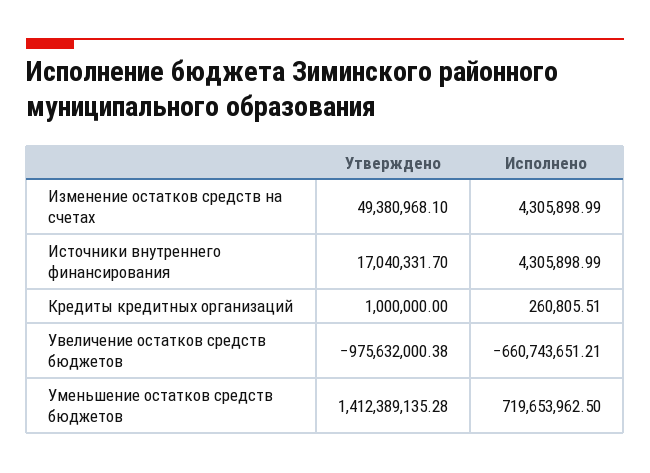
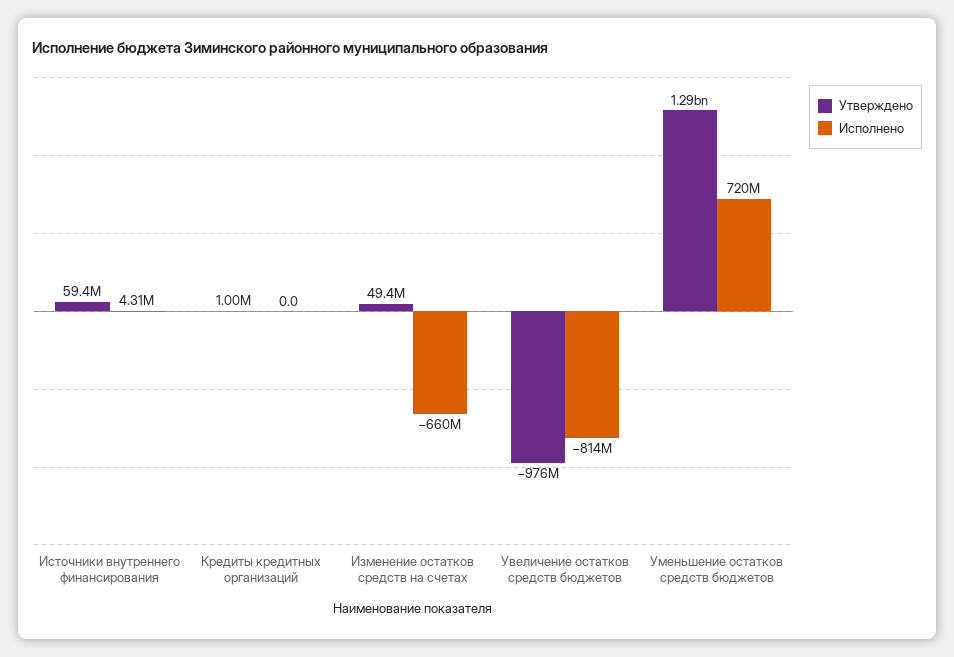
Исполнено, Изменение остатков средств на счетах: 4305898.99 -> -660000000
Утверждено, Источники внутреннего финансирования: 17040331.7 -> 59400000
Исполнено, Кредиты кредитных организаций: 260805.51 -> 0
Исполнено, Увеличение остатков средств бюджетов: -660743651.21 -> -814000000
Утверждено, Уменьшение остатков средств бюджетов: 1412389135.28 -> 1290000000

